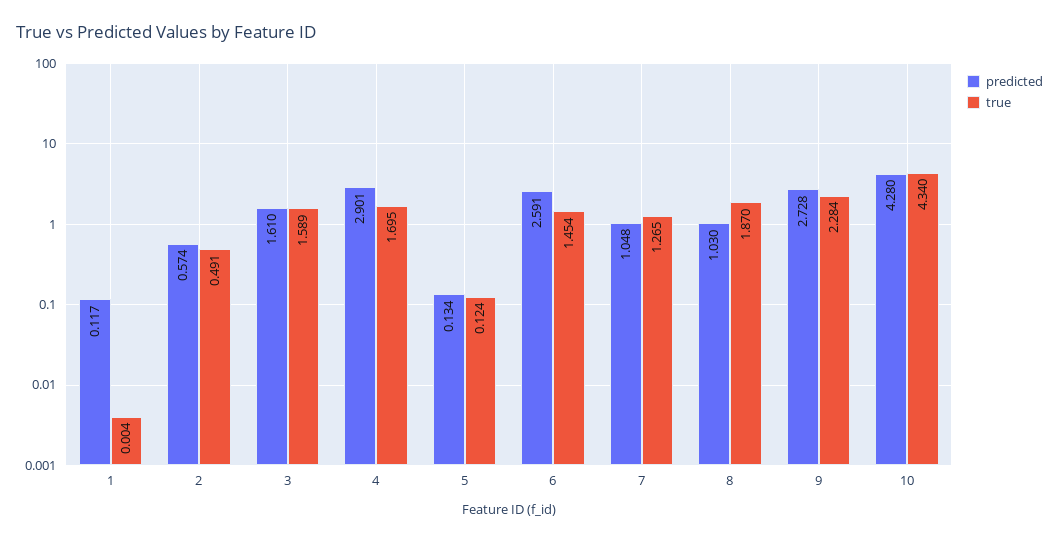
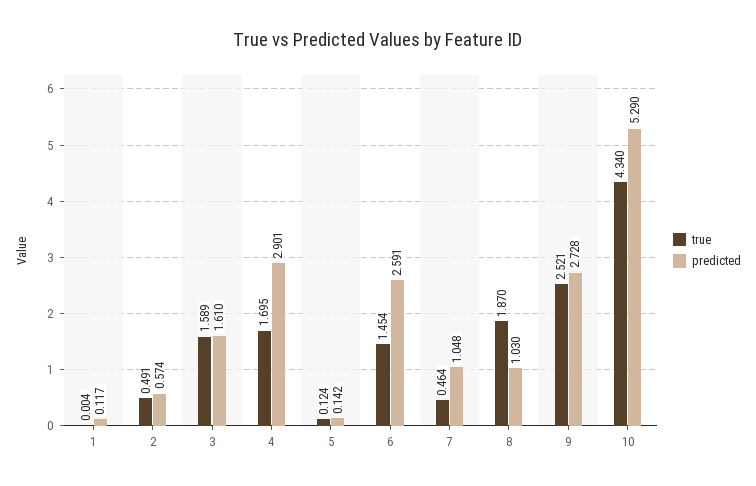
predicted, 5: 0.134 -> 0.142
true, 7: 1.265 -> 0.464
true, 9: 2.284 -> 2.521
predicted, 10: 4.28 -> 5.29

